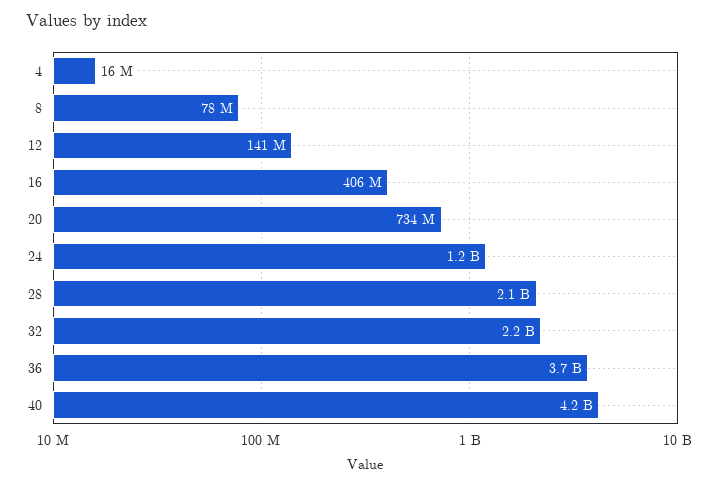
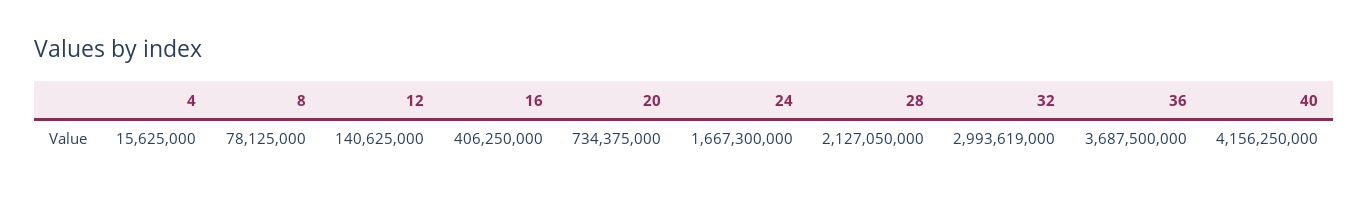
24: 1200000000 -> 1667300000
32: 2200000000 -> 2993619000

